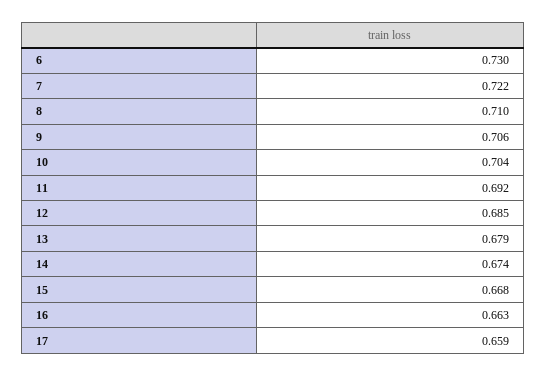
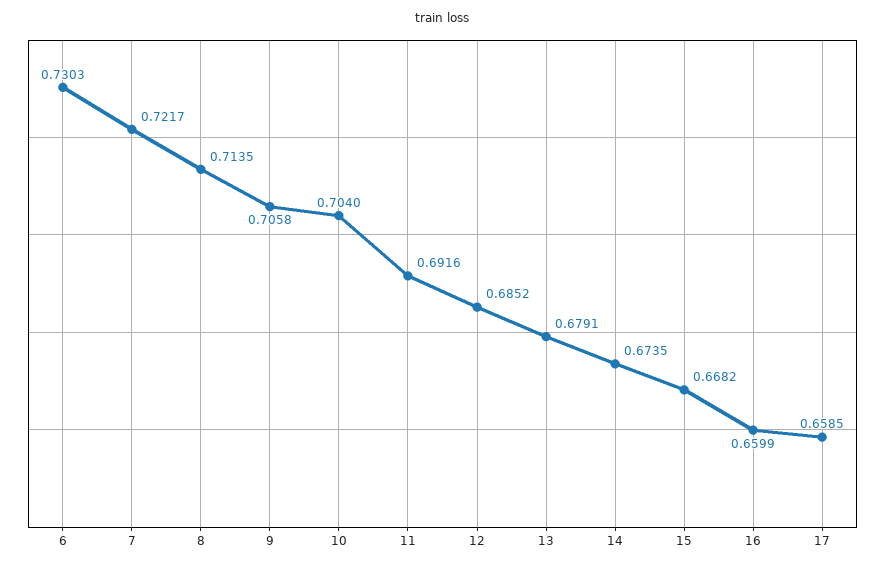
8: 0.71 -> 0.7135
16: 0.663 -> 0.6599

